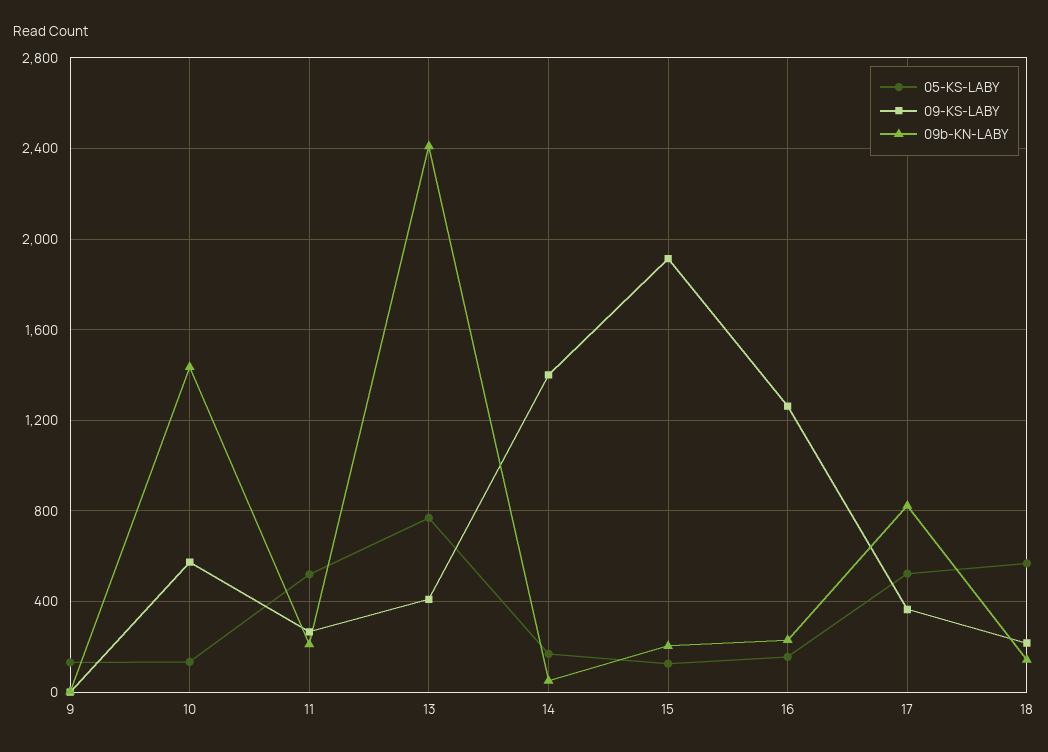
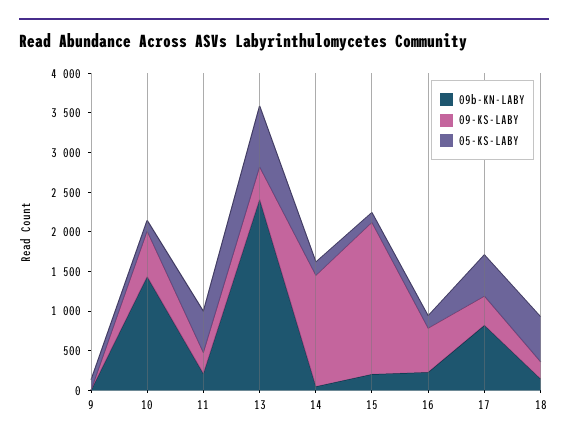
09-KS-LABY, 16: 1250 -> 500

